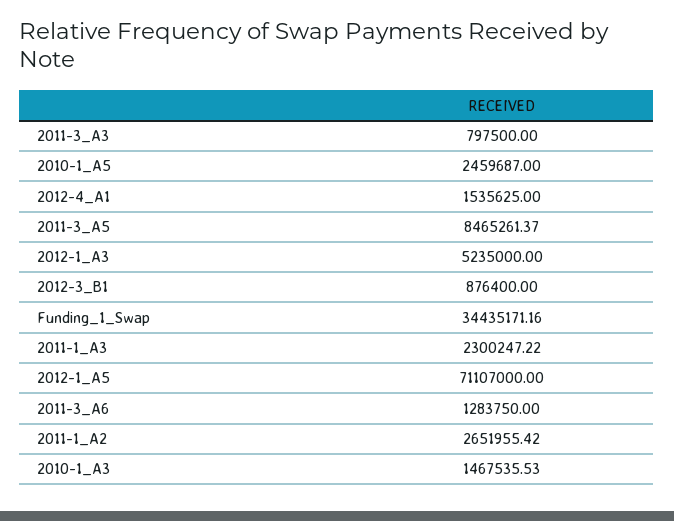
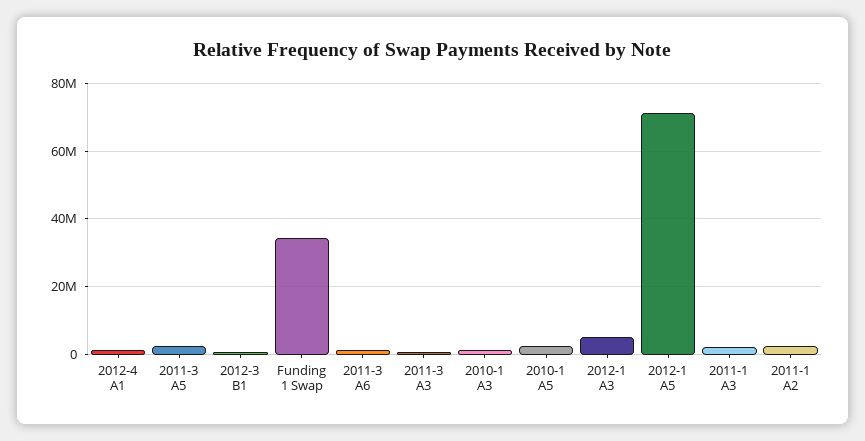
2011-3_A5: 8465261.37 -> 2000000

